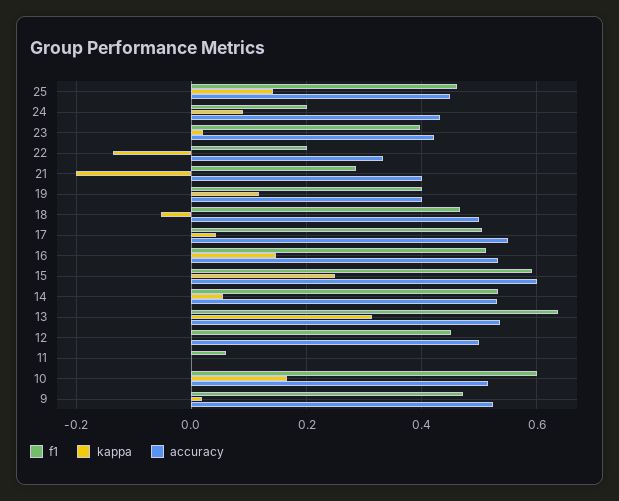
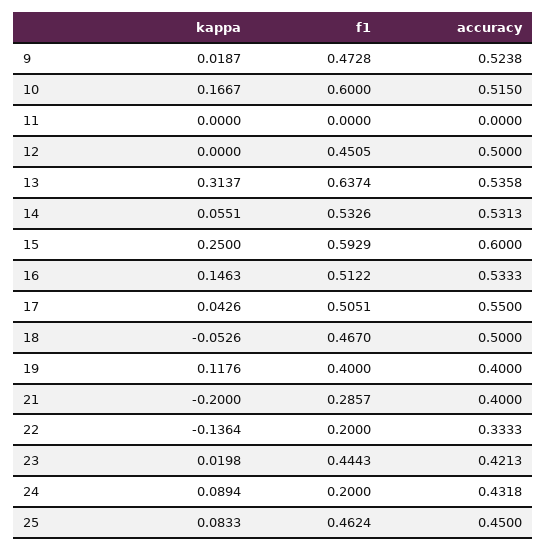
kappa, 25: 0.14 -> 0.0833
f1, 23: 0.4 -> 0.4443
f1, 11: 0.06 -> 0

